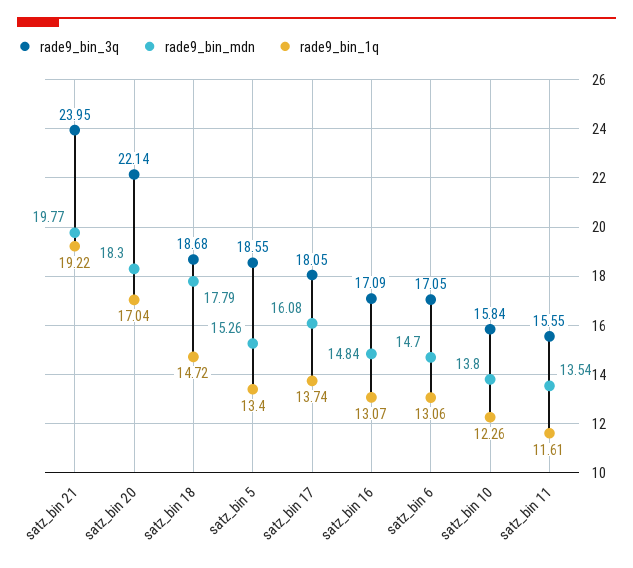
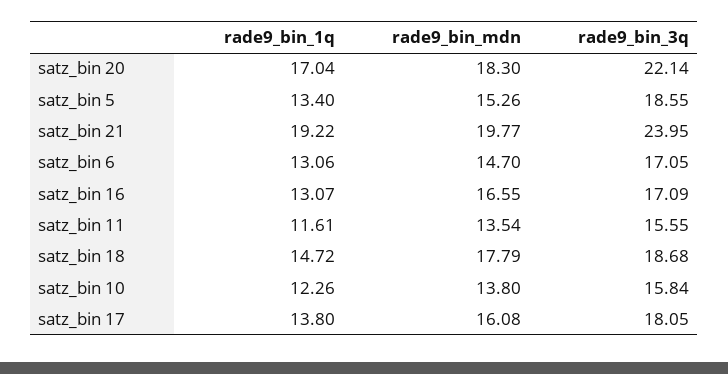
rade9_bin_1q, satz_bin 17: 13.74 -> 13.8
rade9_bin_mdn, satz_bin 16: 14.84 -> 16.55

